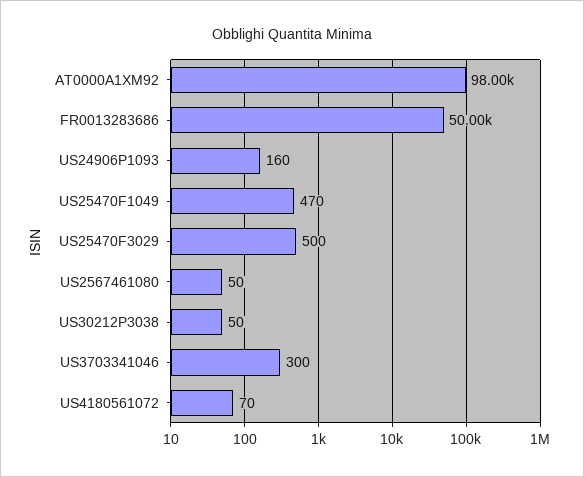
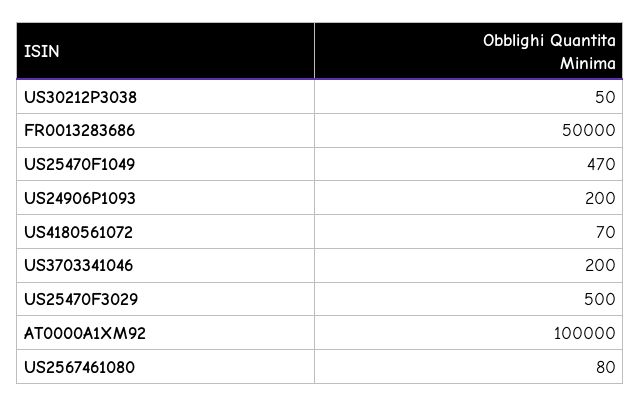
AT0000A1XM92: 98000 -> 100000
US24906P1093: 160 -> 200
US2567461080: 50 -> 80
US3703341046: 300 -> 200

